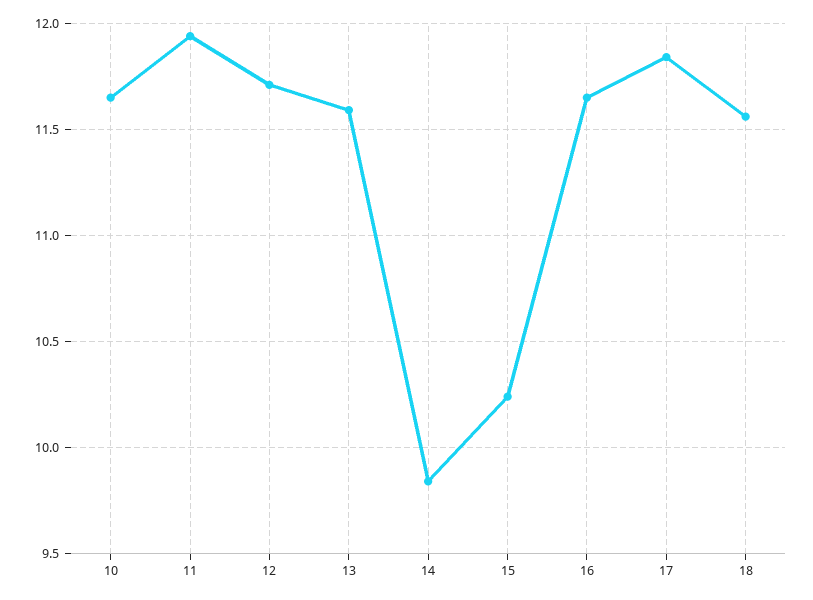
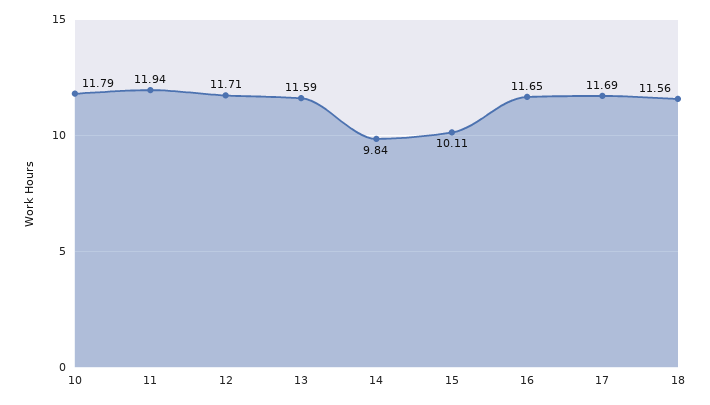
10: 11.65 -> 11.79
15: 10.25 -> 10.11
17: 11.85 -> 11.69

